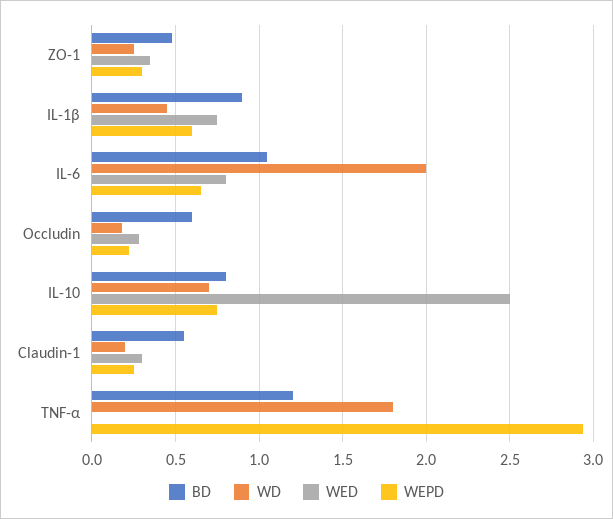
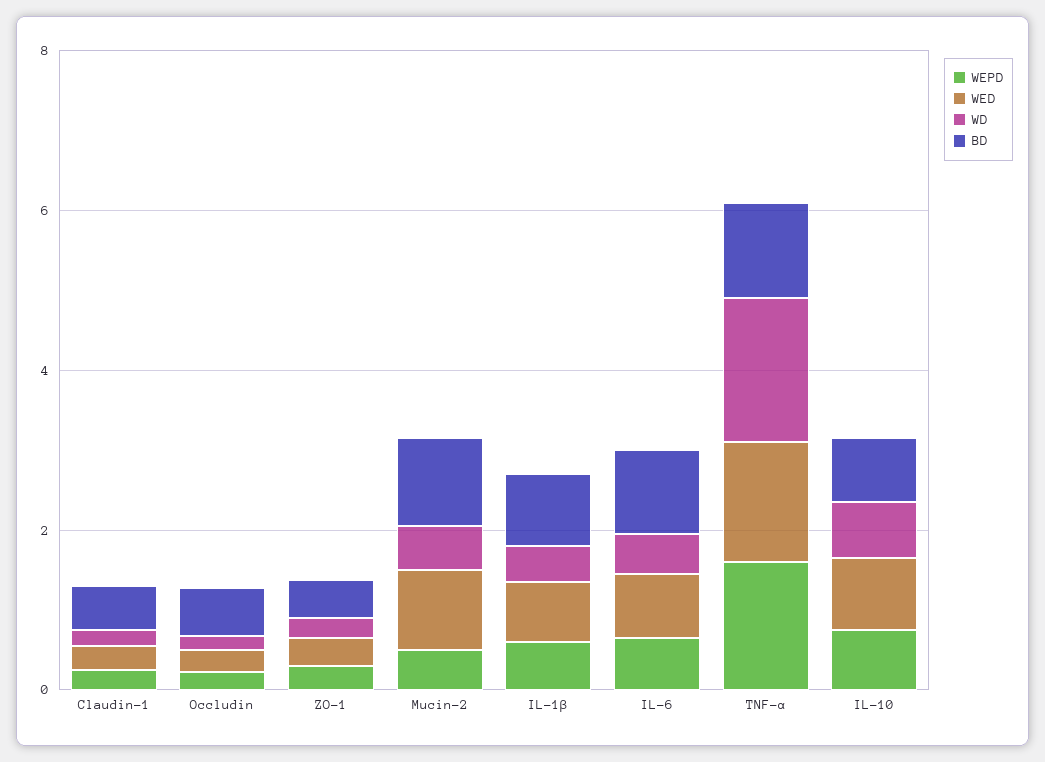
WD, IL-6: 2 -> 0.5
WED, IL-10: 2.5 -> 1
WED, TNF-α: 0 -> 1.5
WEPD, TNF-α: 2.95 -> 1.5
WEPD, Mucin-2: none -> 0.5
WED, Mucin-2: none -> 1
WD, Mucin-2: none -> 0.5
BD, Mucin-2: none -> 1

